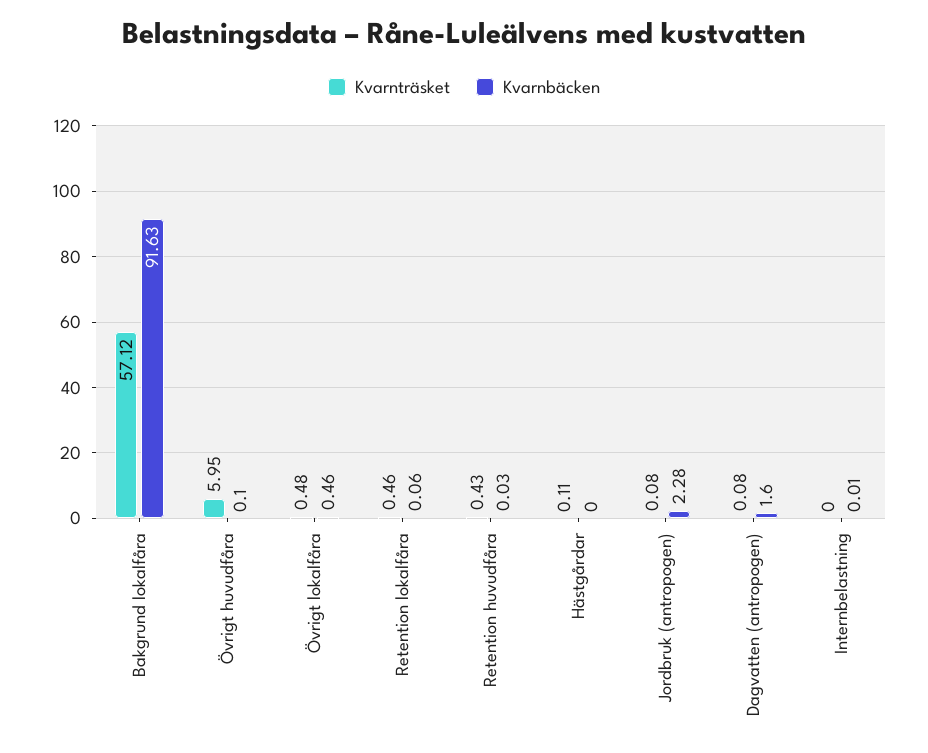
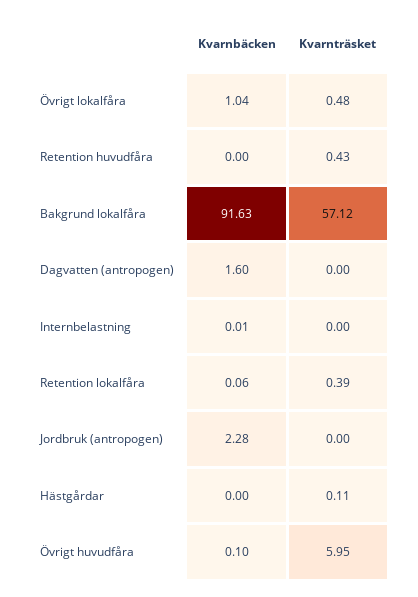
Kvarnbäcken, Övrigt lokalfåra: 0.46 -> 1.04
Kvarnträsket, Retention lokalfåra: 0.46 -> 0.39
Kvarnbäcken, Retention huvudfåra: 0.03 -> 0
Kvarnträsket, Jordbruk (antropogen): 0.08 -> 0
Kvarnträsket, Dagvatten (antropogen): 0.08 -> 0

